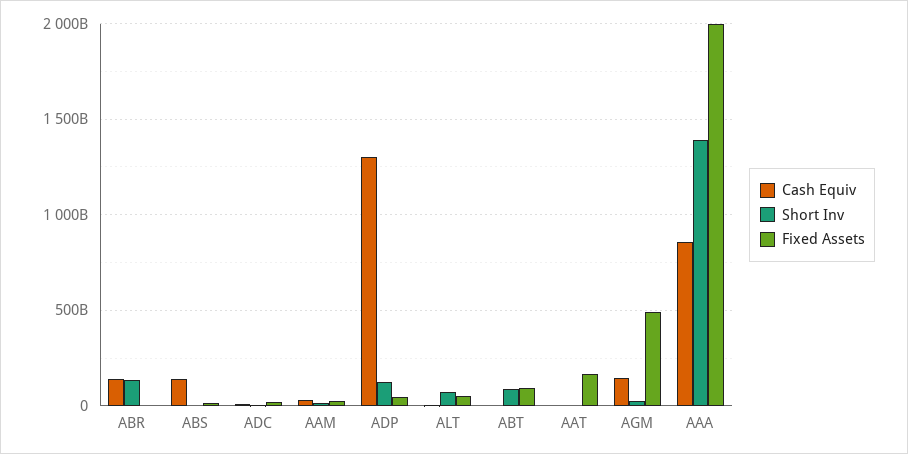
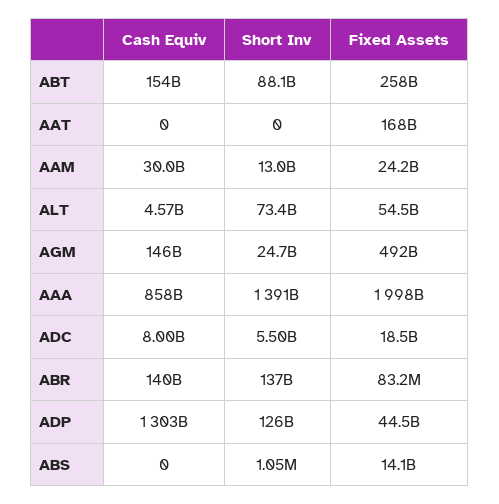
Cash Equiv, ABS: 150000000000 -> 0
Cash Equiv, ABT: 0 -> 154000000000
Fixed Assets, ABT: 100000000000 -> 258000000000

